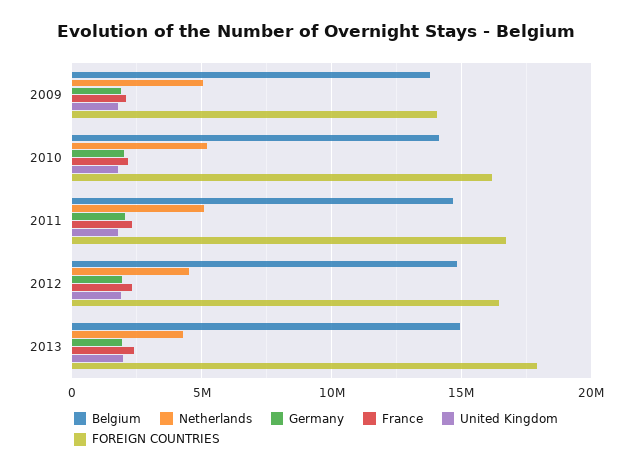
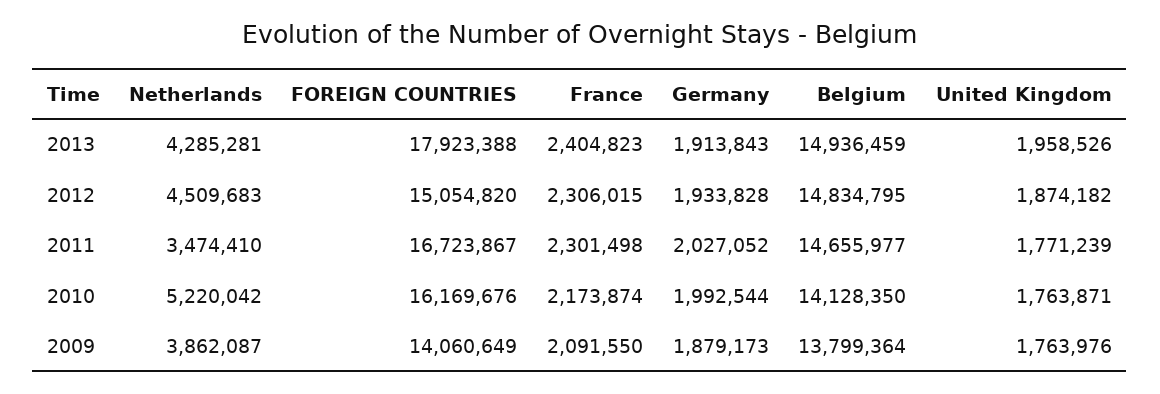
Netherlands, 2009: 5000000 -> 3862087
Netherlands, 2011: 5000000 -> 3474410
FOREIGN COUNTRIES, 2012: 16500000 -> 15054820

